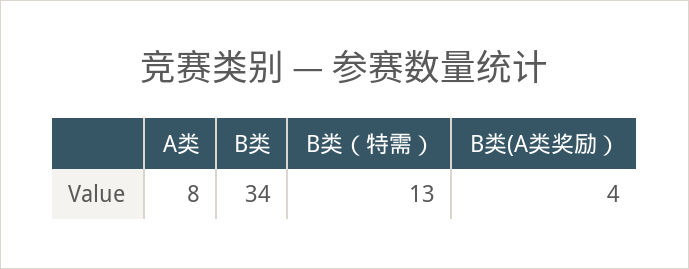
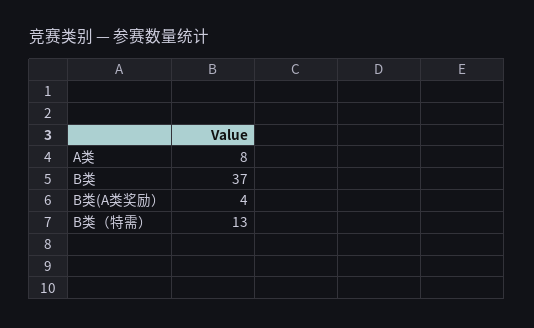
B类: 34 -> 37

